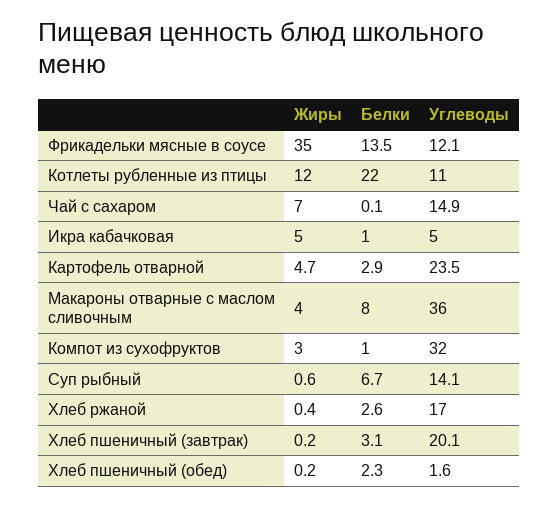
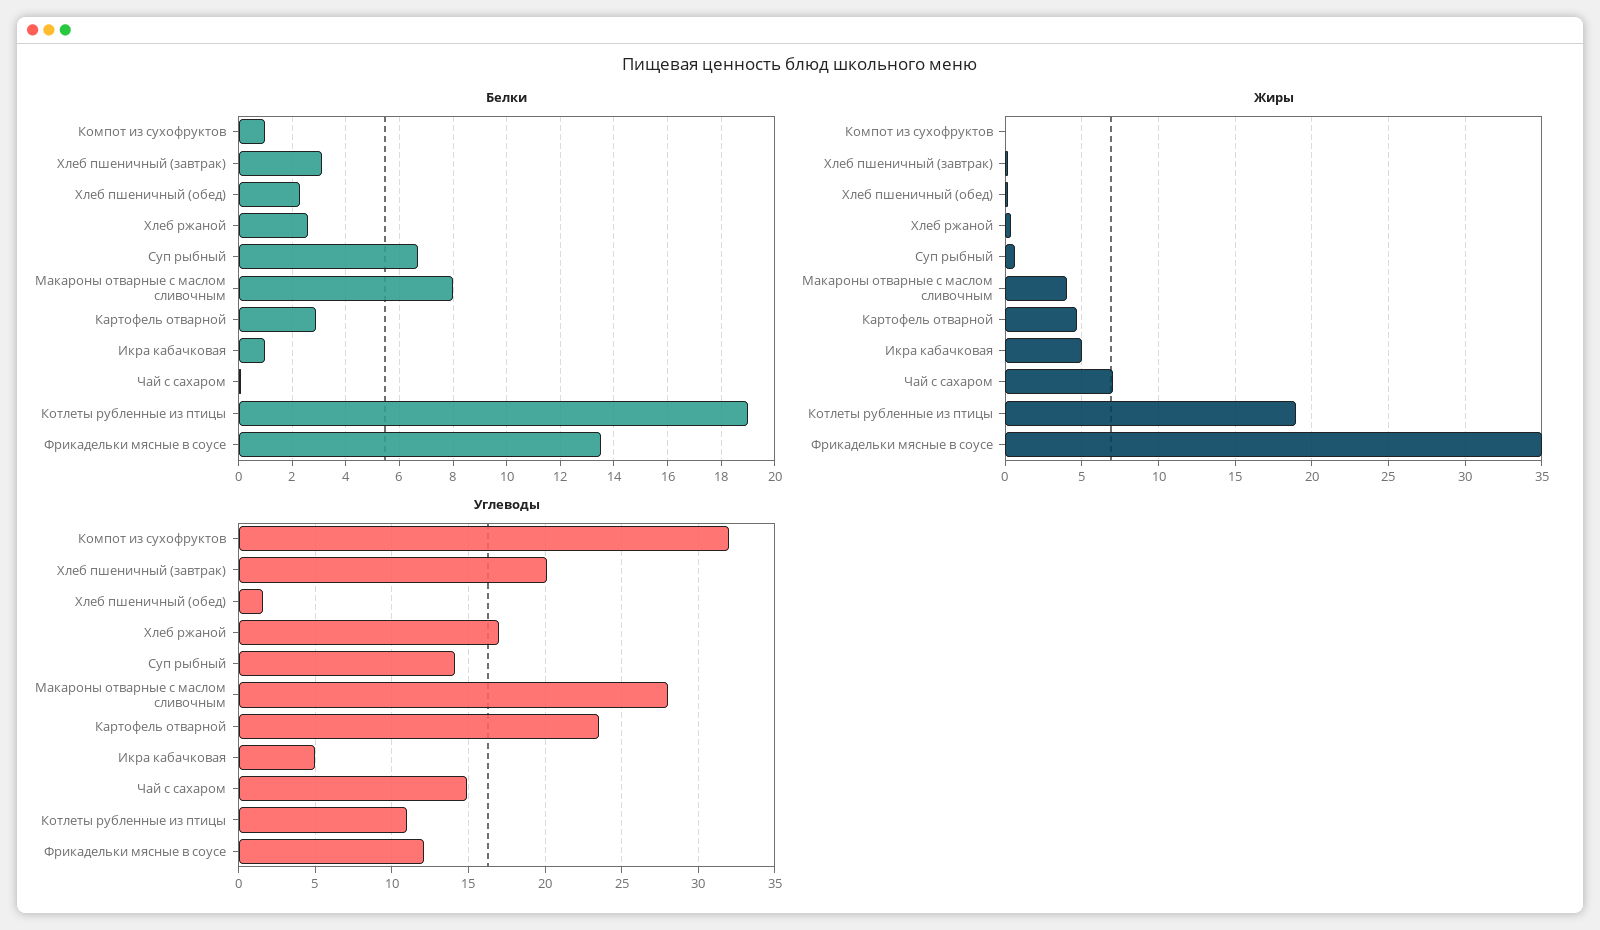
Жиры, Котлеты рубленные из птицы: 12 -> 19
Белки, Котлеты рубленные из птицы: 22 -> 19
Углеводы, Макароны отварные с маслом сливочным: 36 -> 28
Жиры, Компот из сухофруктов: 3 -> 0

